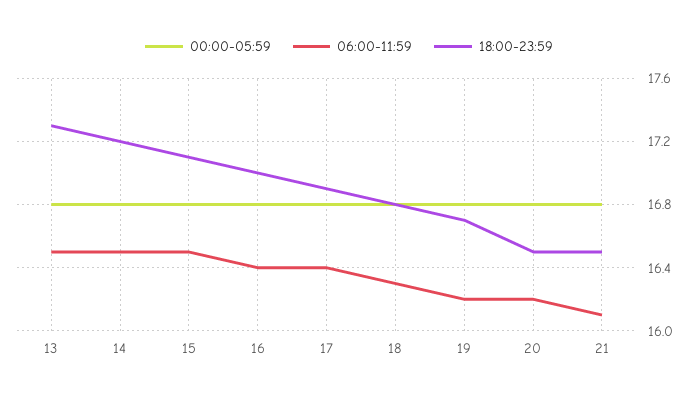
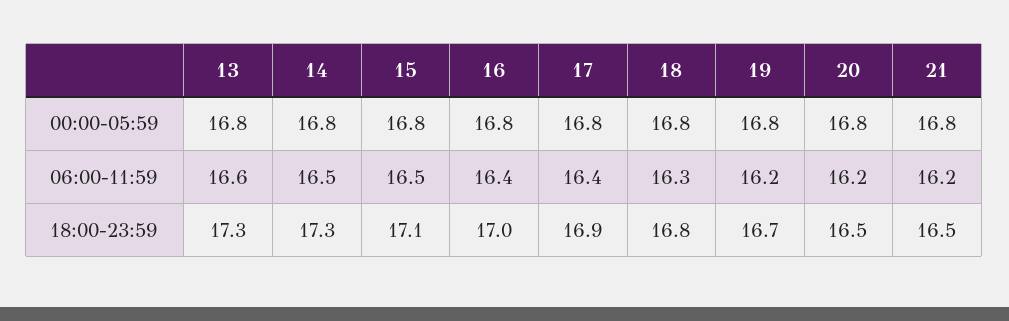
06:00-11:59, 13: 16.5 -> 16.6
18:00-23:59, 14: 17.2 -> 17.3
06:00-11:59, 21: 16.1 -> 16.2

